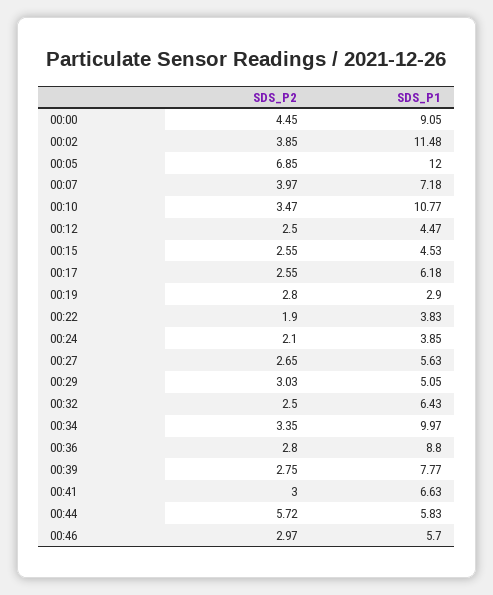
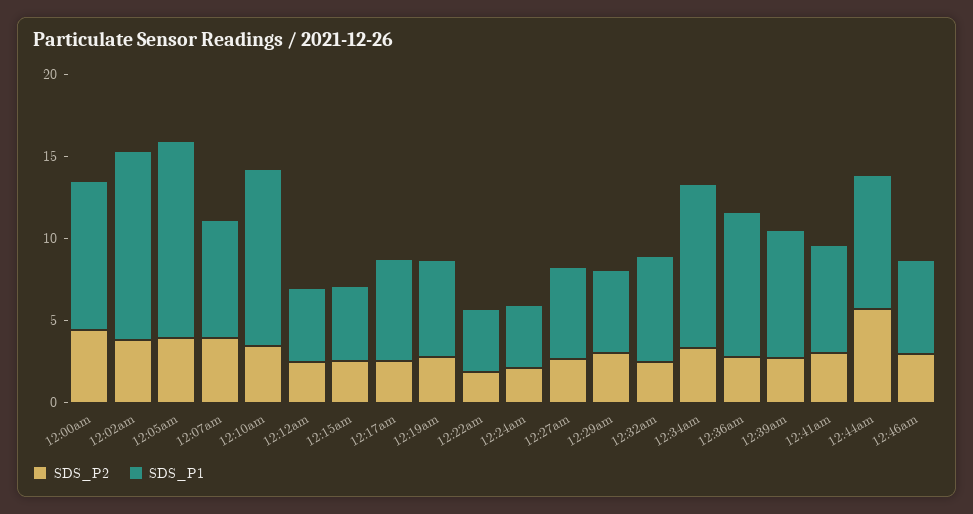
SDS_P2, 00:05: 6.85 -> 4
SDS_P1, 00:19: 2.9 -> 6
SDS_P1, 00:44: 5.83 -> 8

